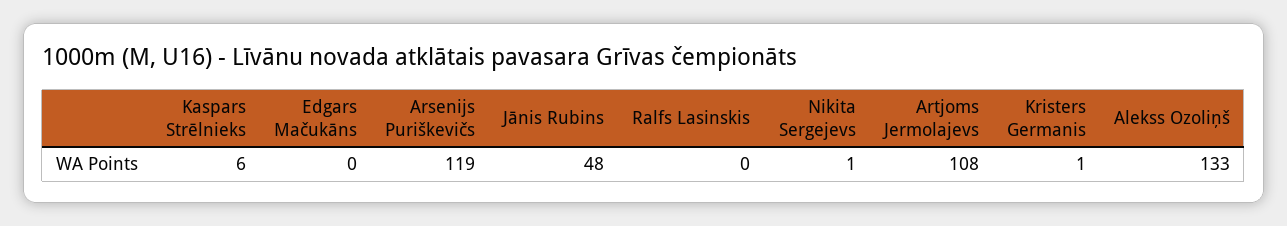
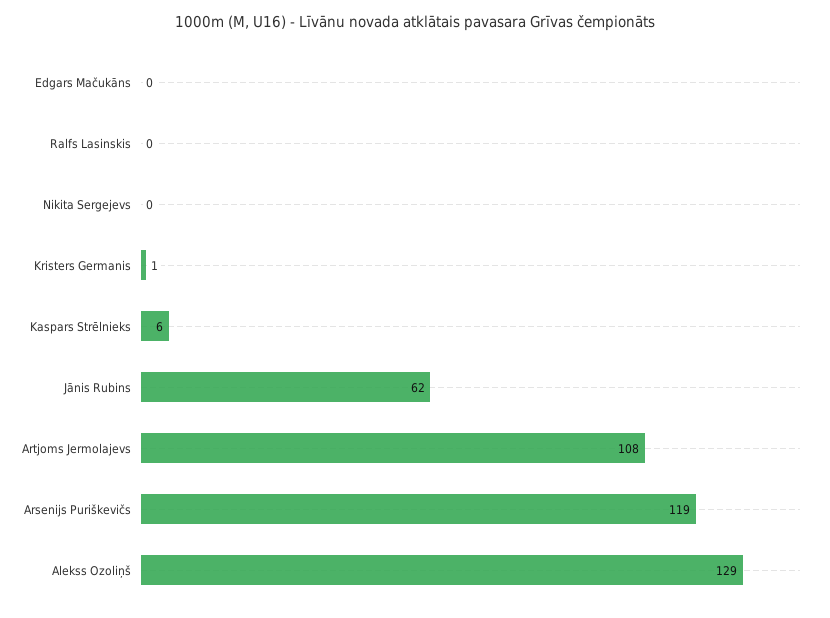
Jānis Rubins: 48 -> 62
Nikita Sergejevs: 1 -> 0
Alekss Ozoliņš: 133 -> 129

